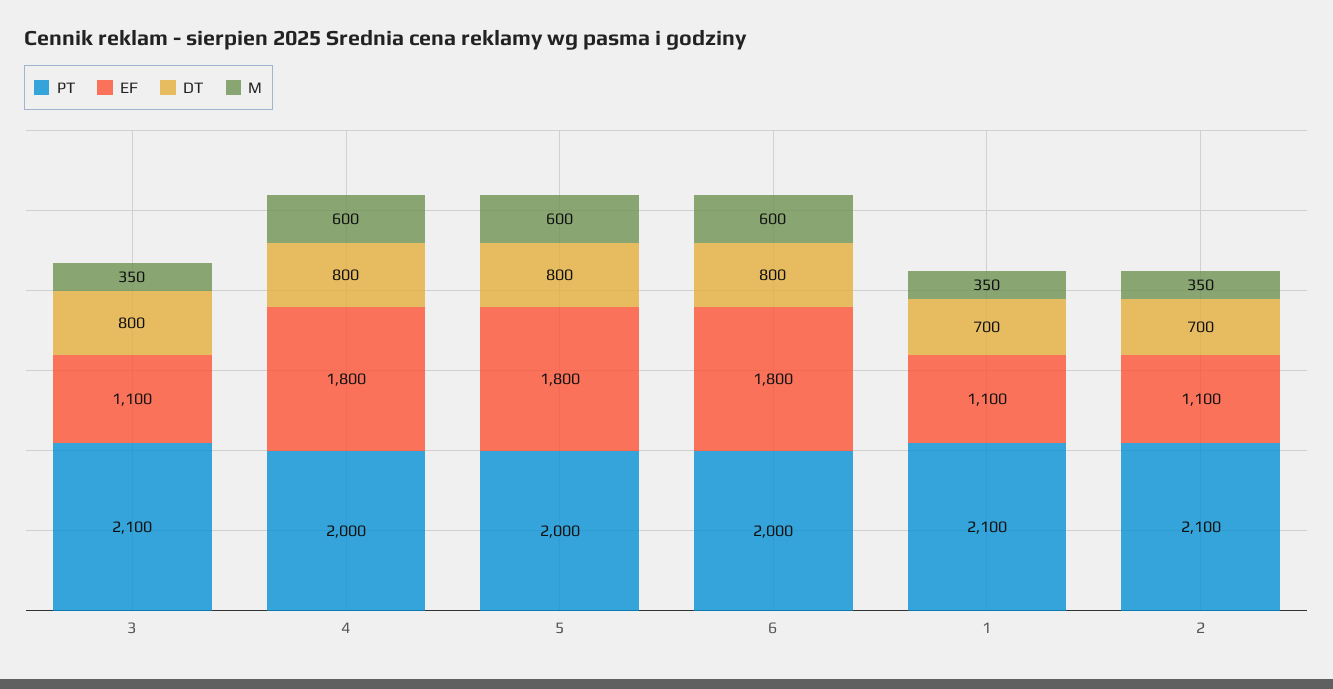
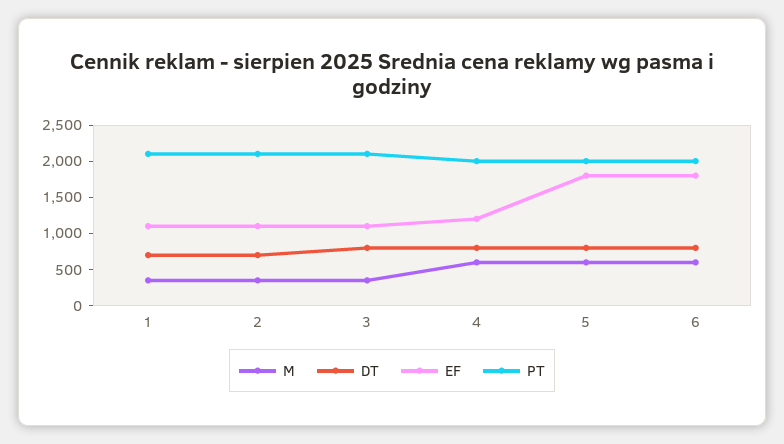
EF, 4: 1800 -> 1250

